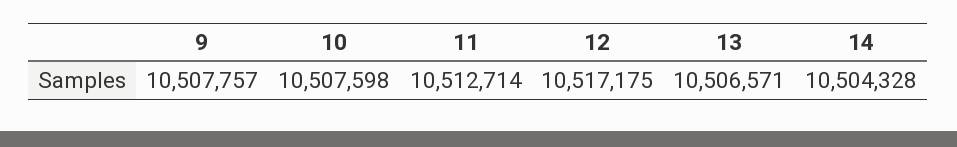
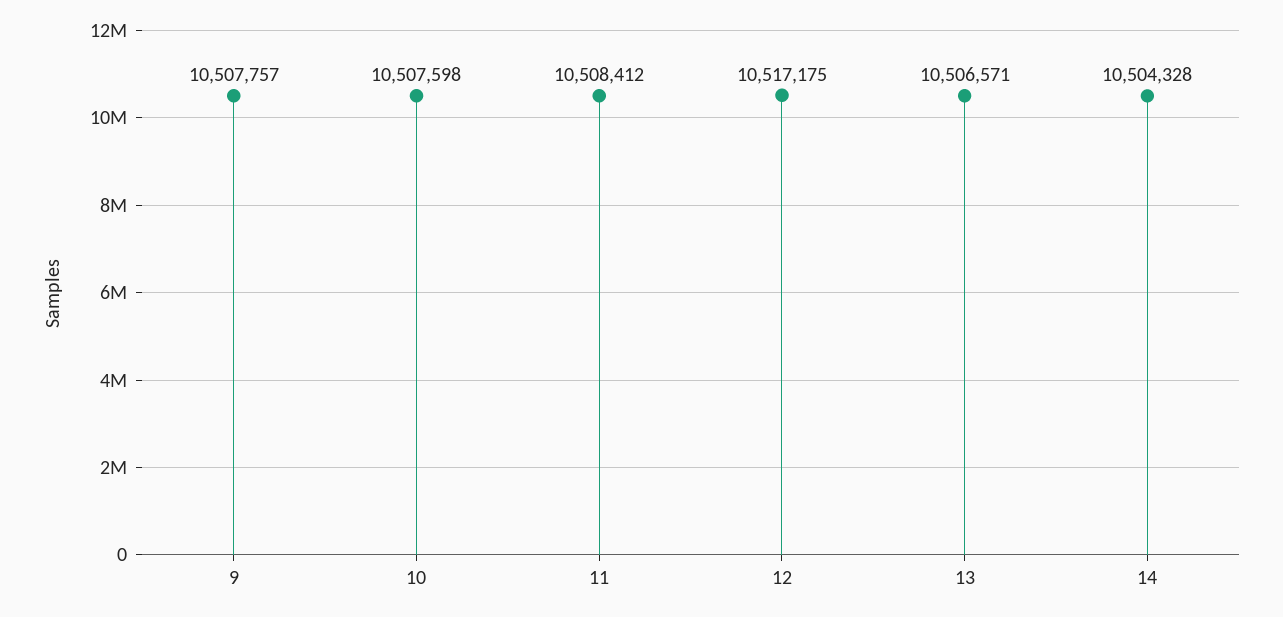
11: 10512714 -> 10508412

